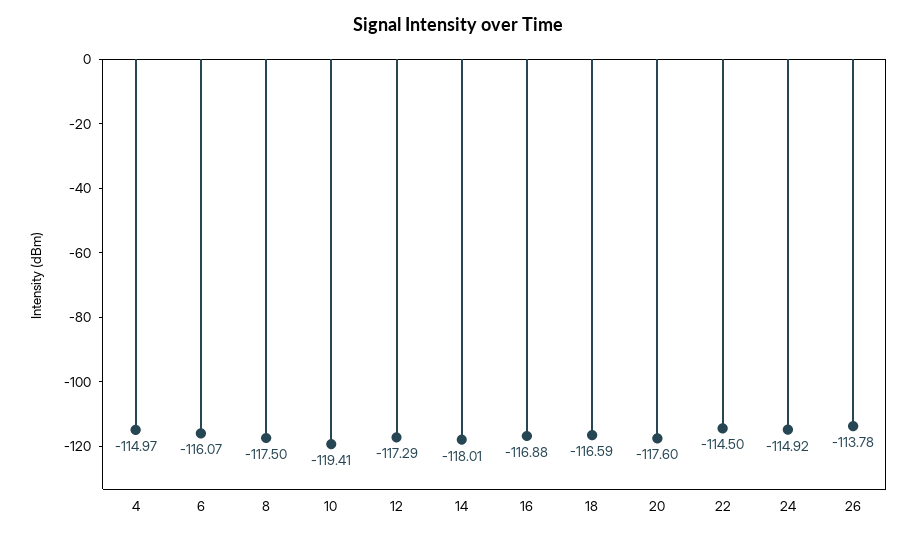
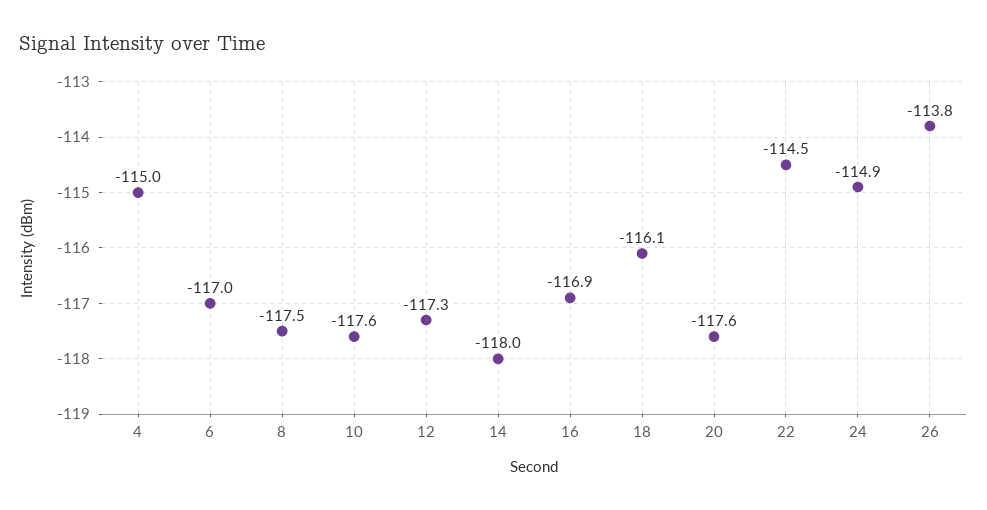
6: -116.07 -> -117
10: -119.41 -> -117.6
18: -116.59 -> -116.1

